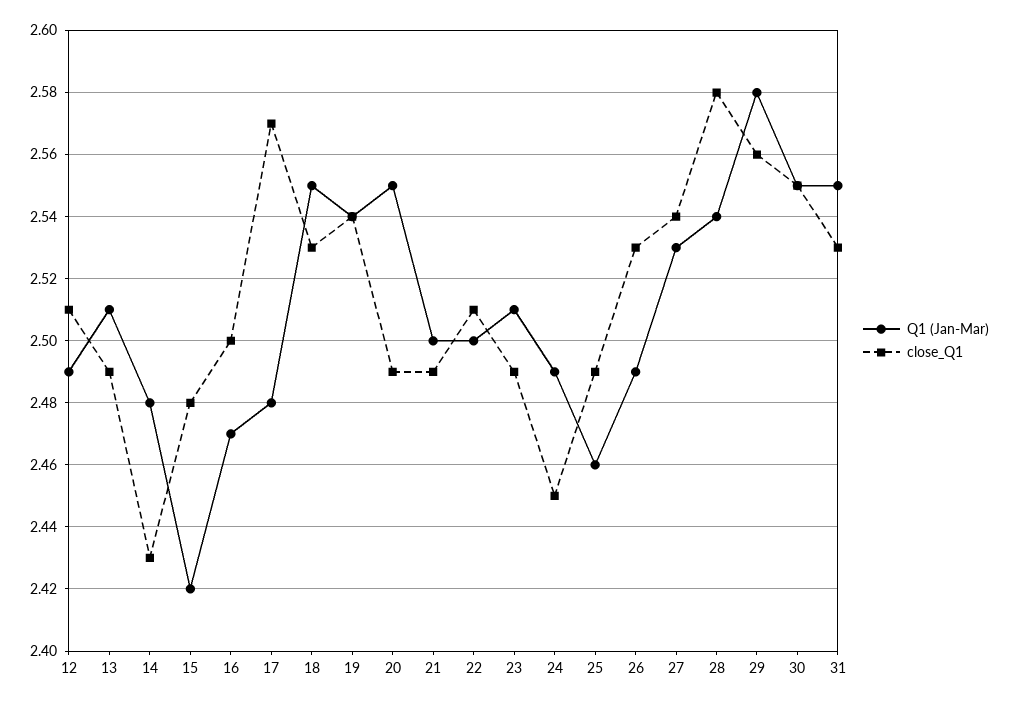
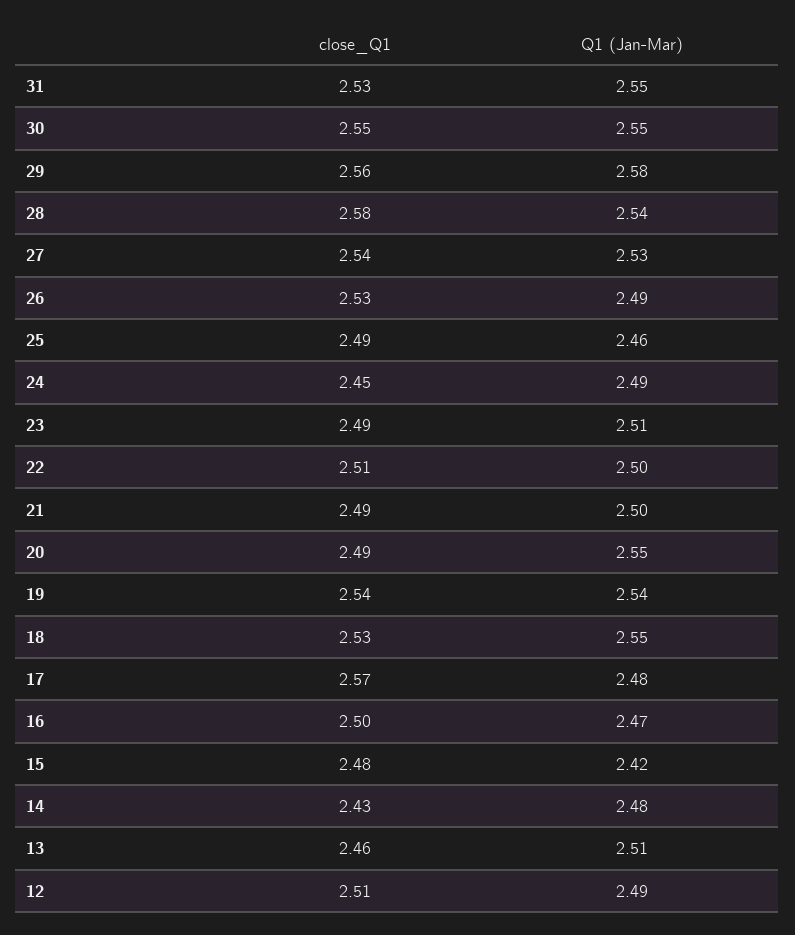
close_Q1, 13: 2.49 -> 2.46

